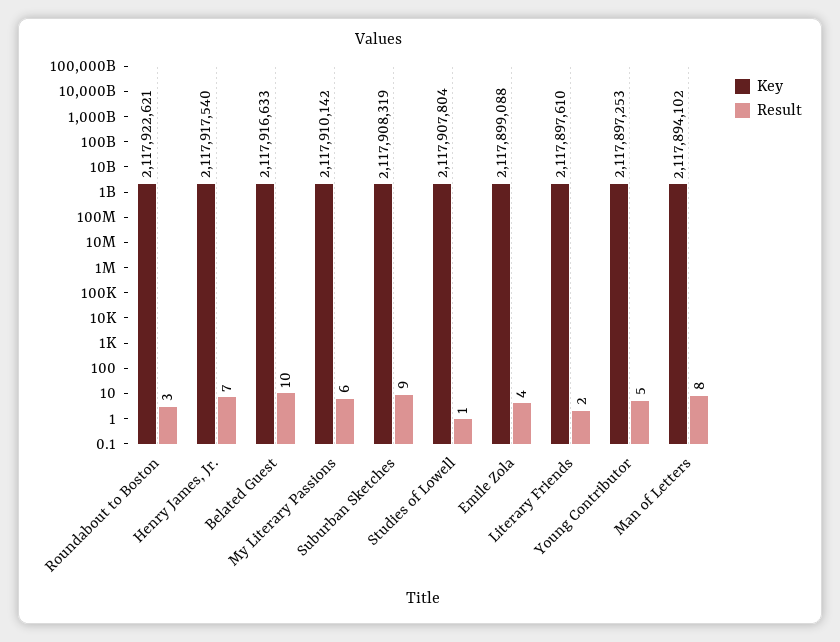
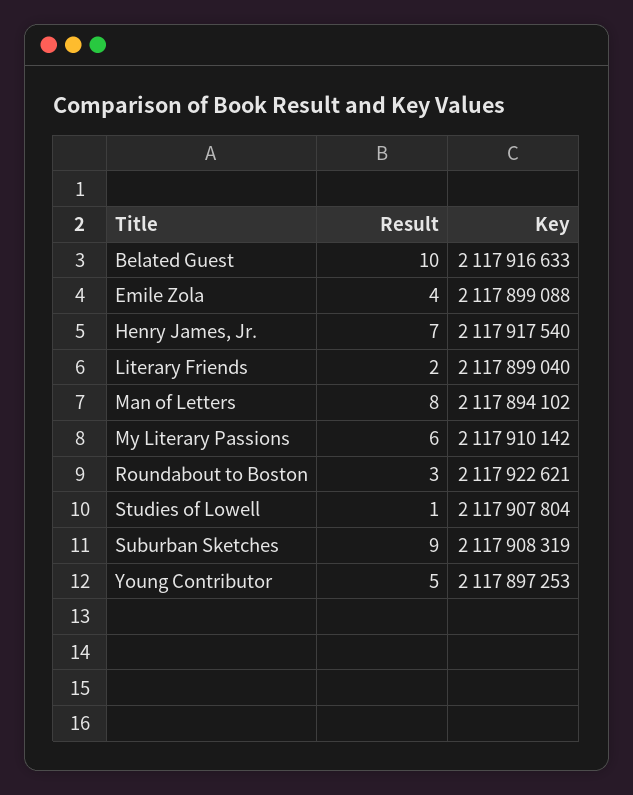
Key, Literary Friends: 2117897610 -> 2117899040

